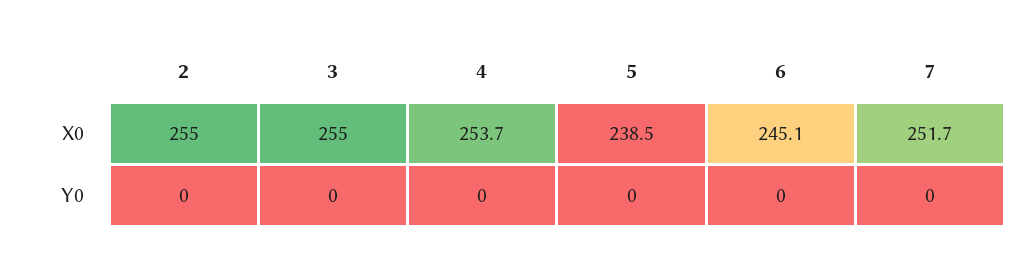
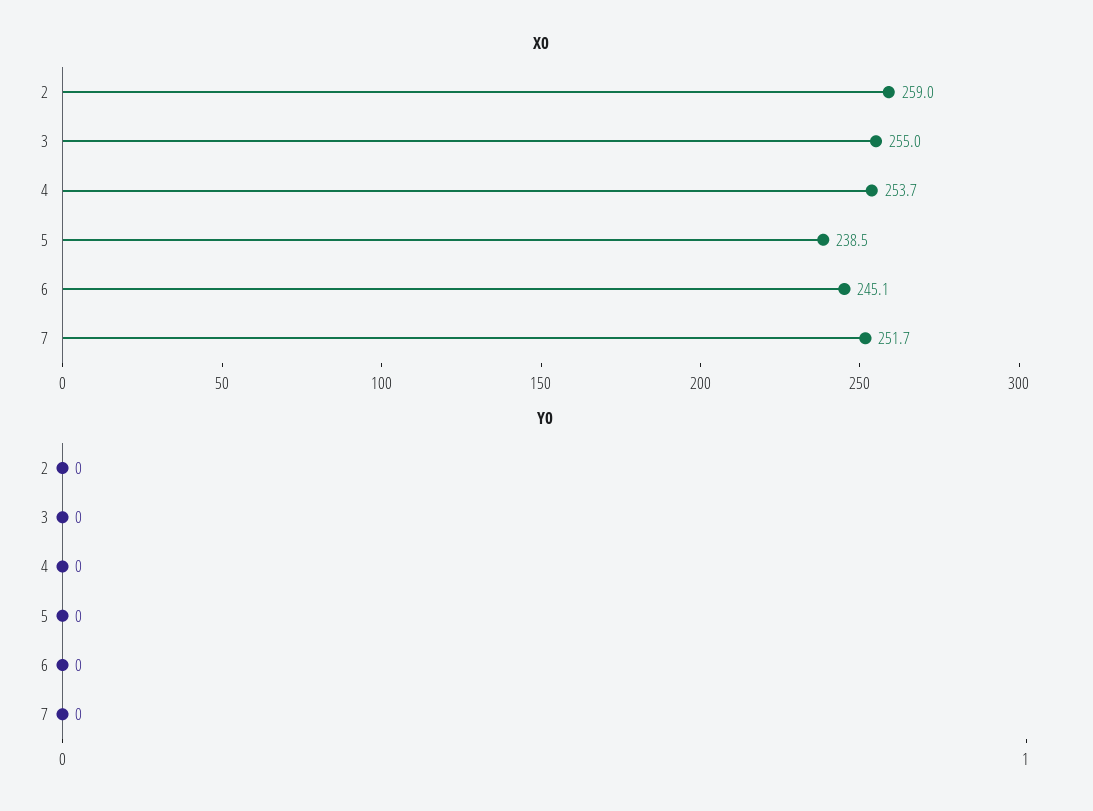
X0, 2: 255 -> 259

